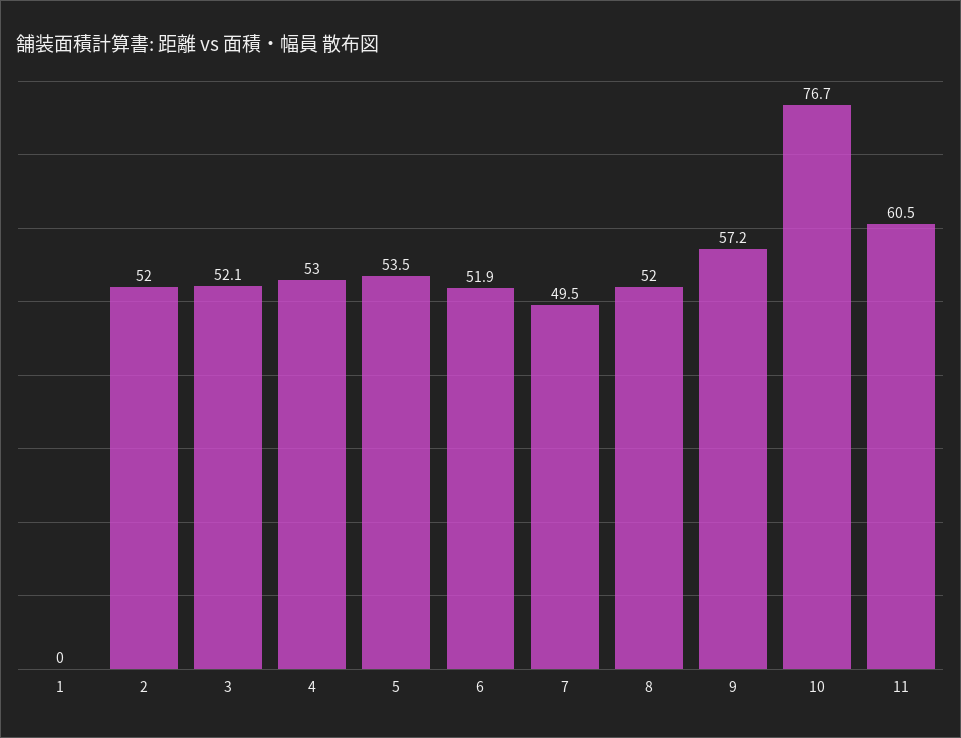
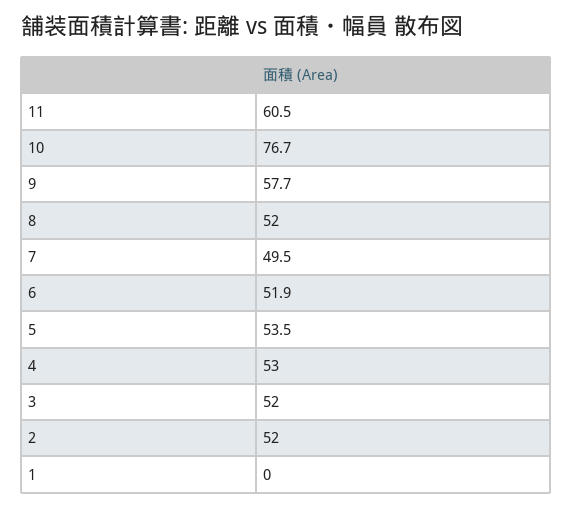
3: 52.1 -> 52
9: 57.2 -> 57.7

